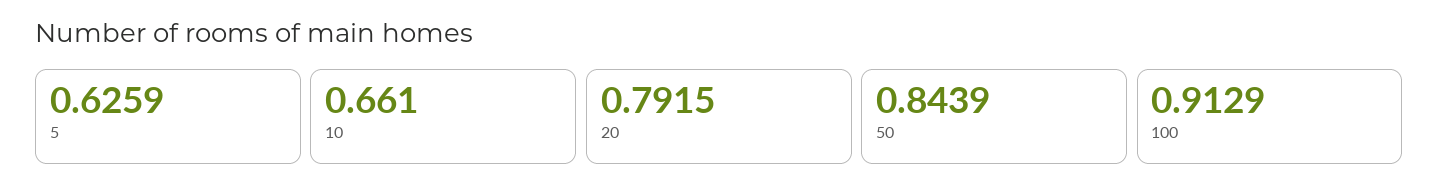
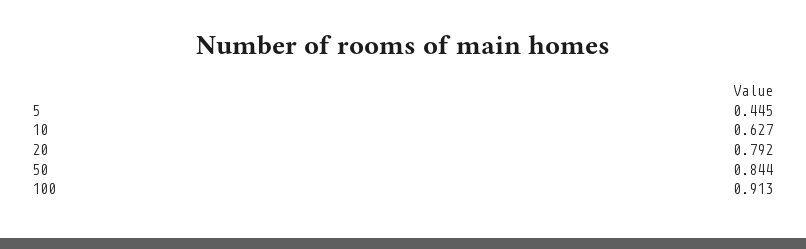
5: 0.6259 -> 0.445
10: 0.661 -> 0.627

